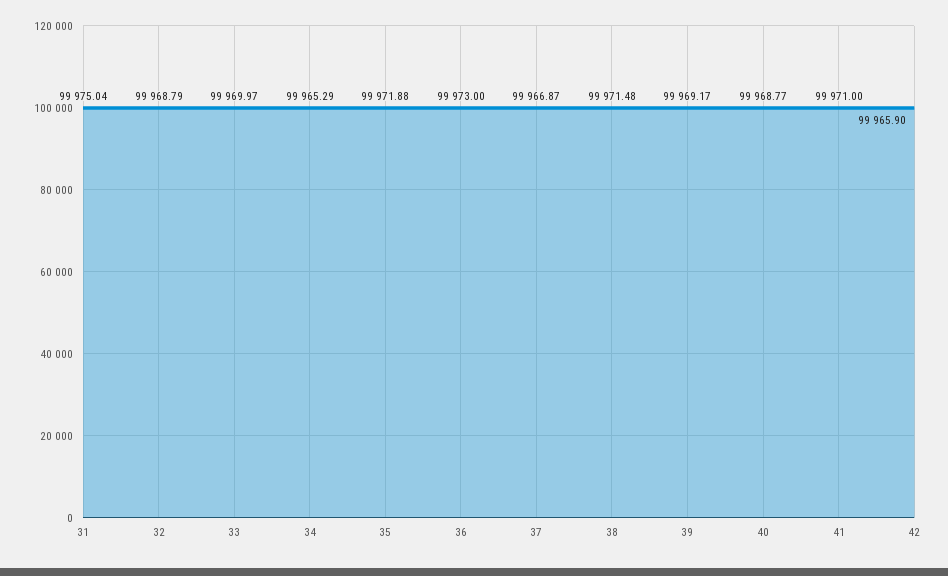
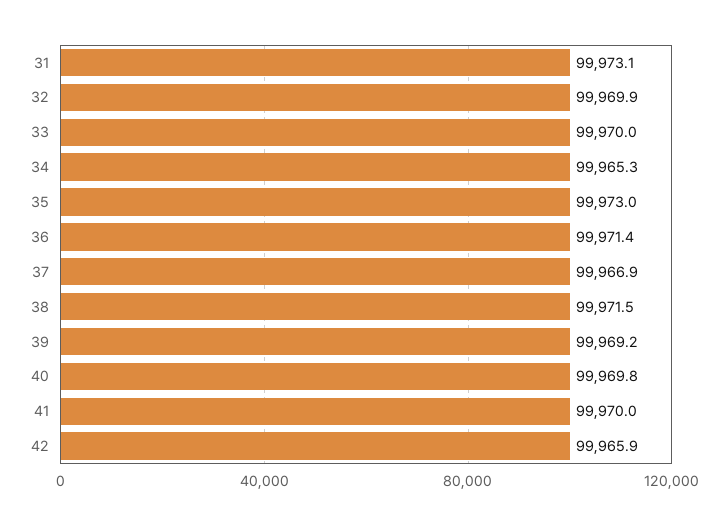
31: 99975.04 -> 99973.1
32: 99968.79 -> 99969.9
35: 99971.88 -> 99973
36: 99973 -> 99971.4
40: 99968.77 -> 99969.8
41: 99971 -> 99970

